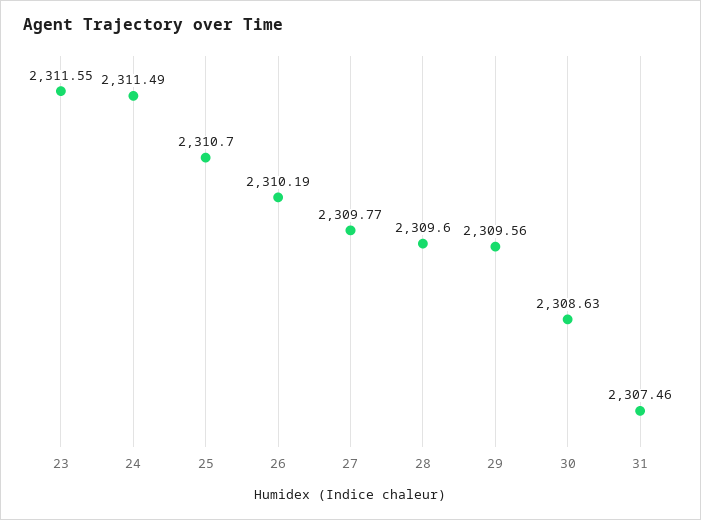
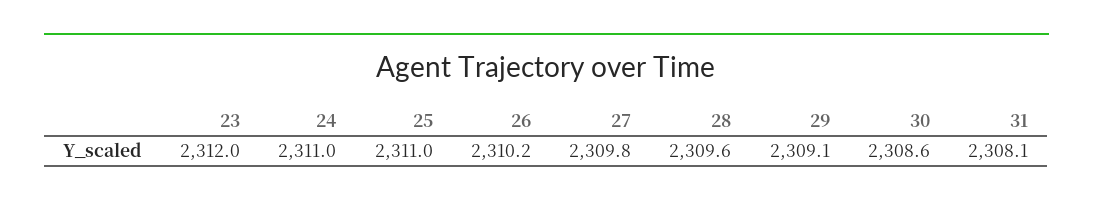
23: 2311.55 -> 2312
24: 2311.49 -> 2311
25: 2310.7 -> 2311
29: 2309.56 -> 2309.1
31: 2307.46 -> 2308.1

